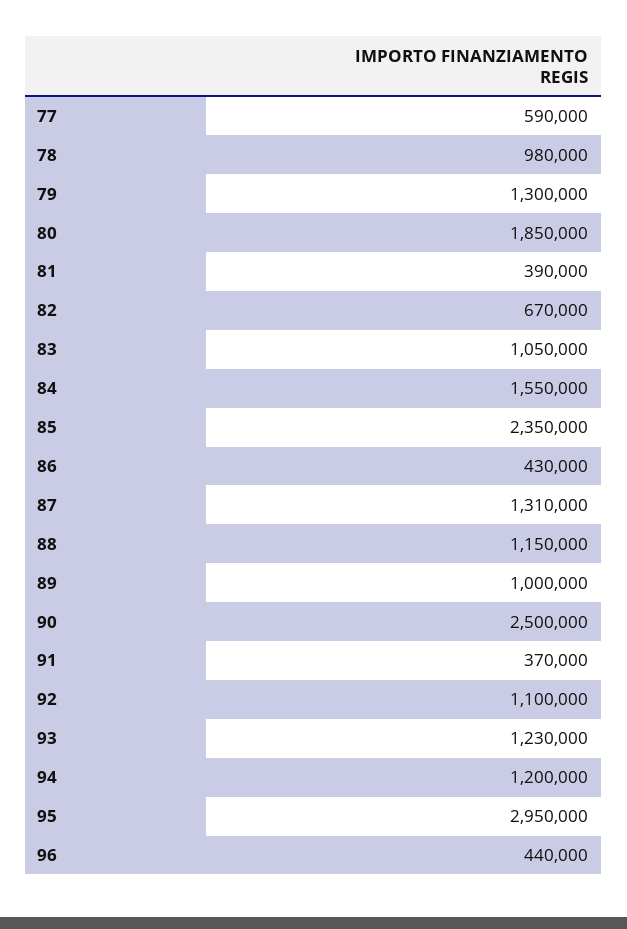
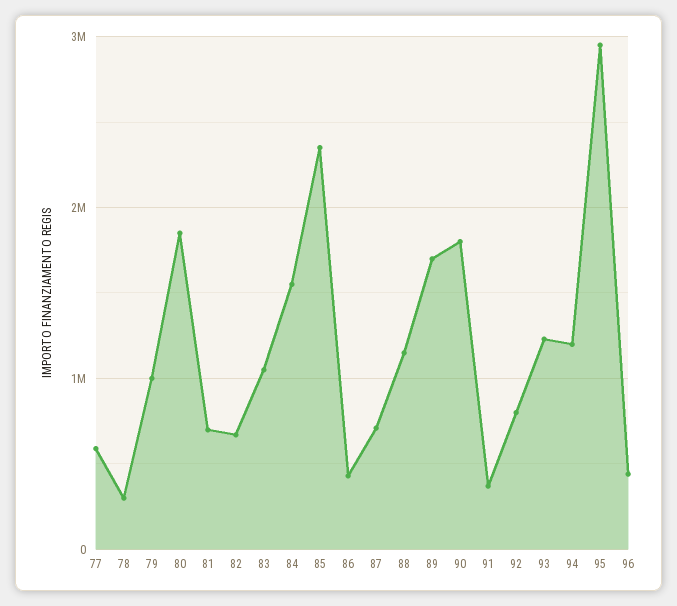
78: 980000 -> 300000
79: 1300000 -> 1000000
81: 390000 -> 700000
87: 1310000 -> 700000
89: 1000000 -> 1700000
90: 2500000 -> 1800000
92: 1100000 -> 800000

